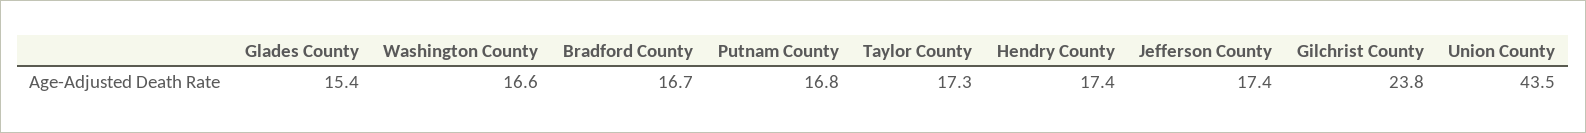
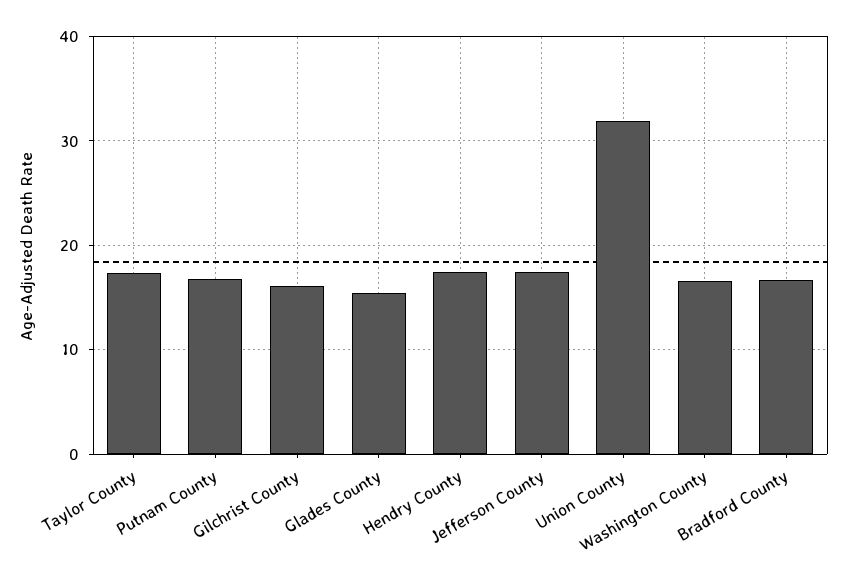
Gilchrist County: 23.8 -> 16
Union County: 43.5 -> 32

